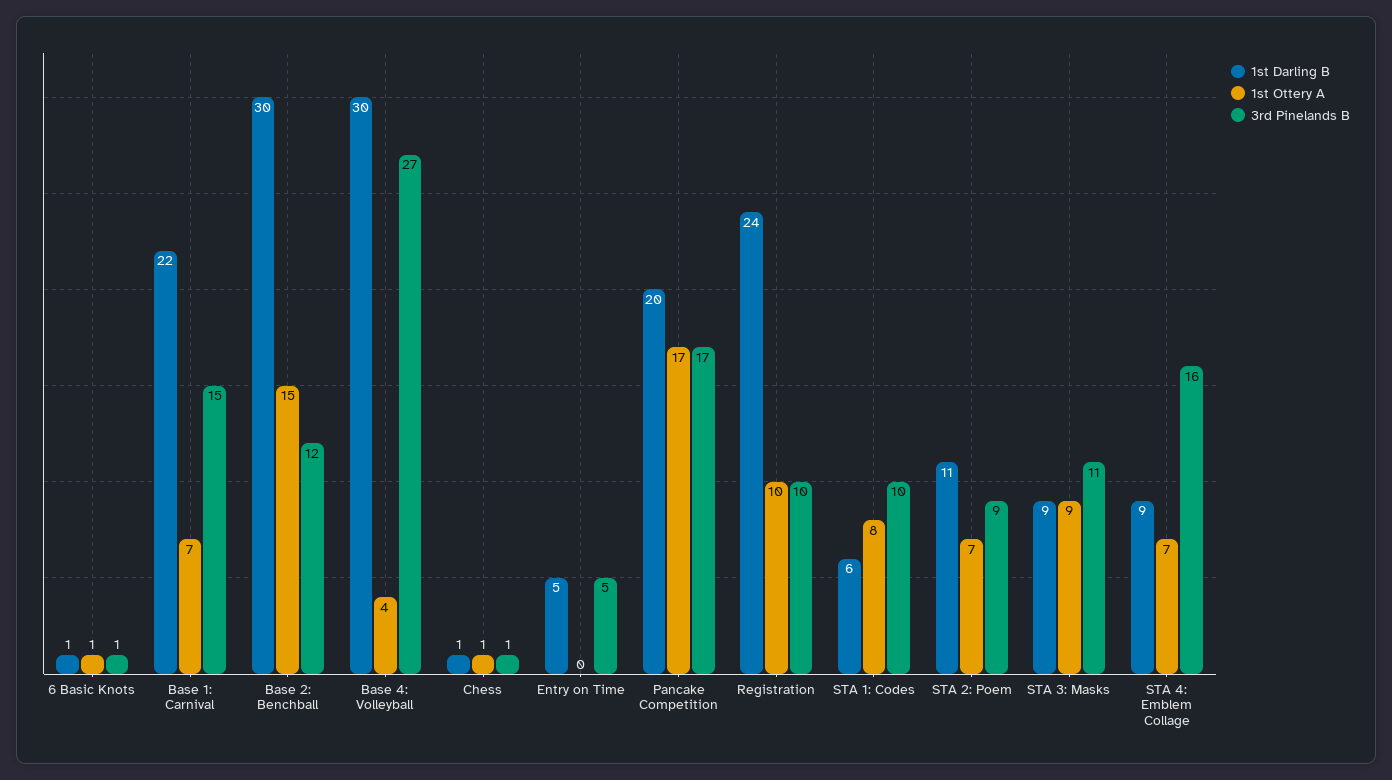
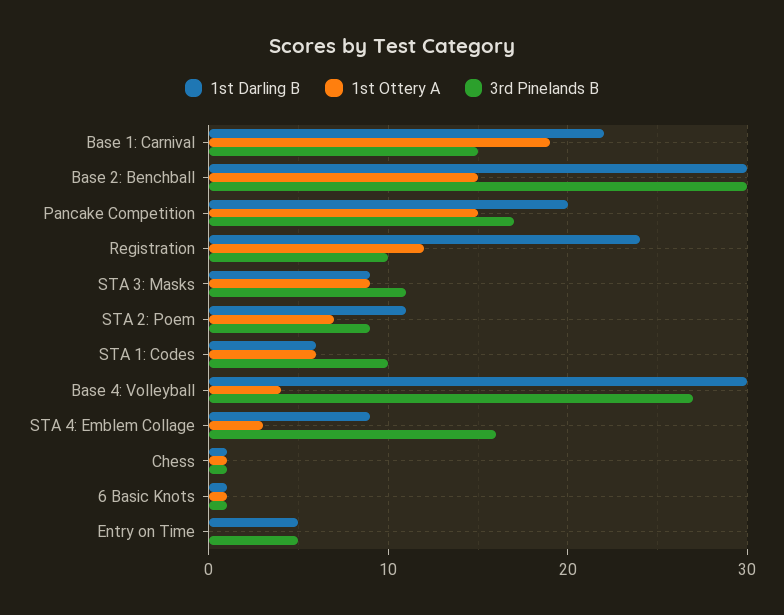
1st Ottery A, Base 1: Carnival: 7 -> 19
3rd Pinelands B, Base 2: Benchball: 12 -> 30
1st Ottery A, Pancake Competition: 17 -> 15
1st Ottery A, Registration: 10 -> 12
1st Ottery A, STA 1: Codes: 8 -> 6
1st Ottery A, STA 4: Emblem Collage: 7 -> 3

